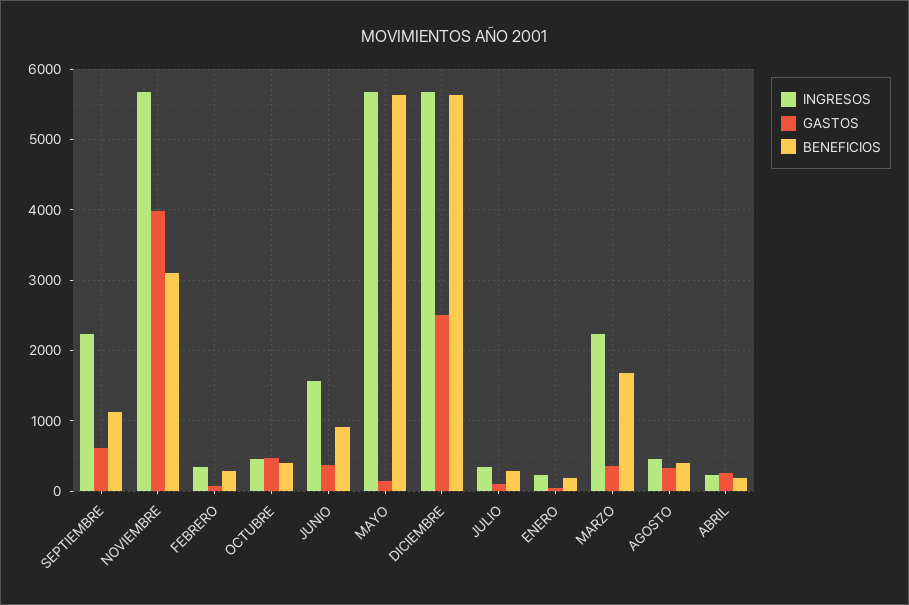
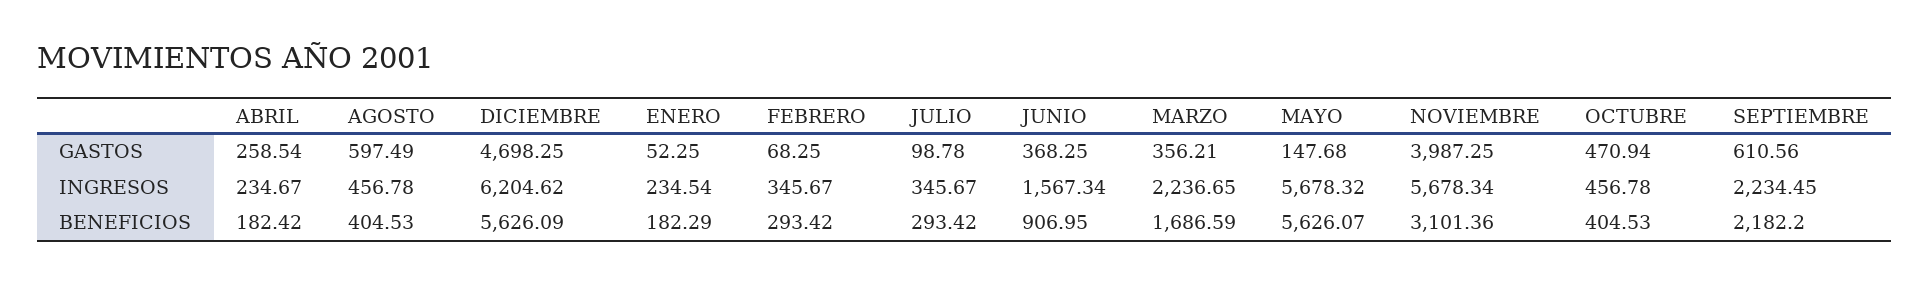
BENEFICIOS, SEPTIEMBRE: 1100 -> 2182.2
INGRESOS, DICIEMBRE: 5700 -> 6204.62
GASTOS, DICIEMBRE: 2500 -> 4698.25
GASTOS, AGOSTO: 300 -> 597.49

